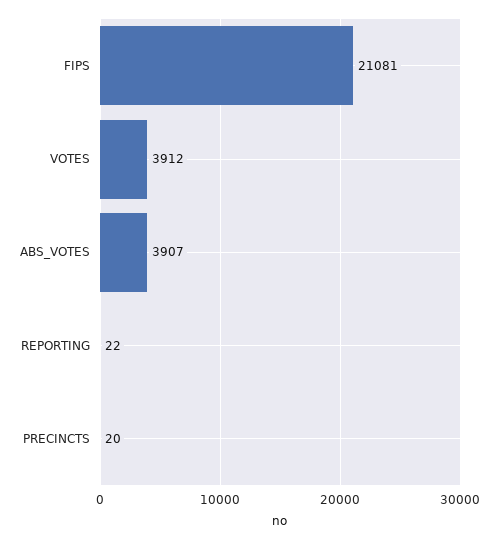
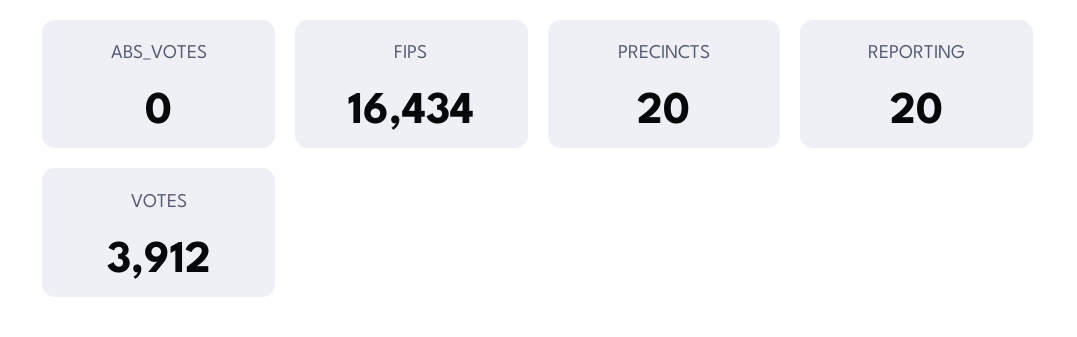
FIPS: 21081 -> 16434
ABS_VOTES: 3907 -> 0
REPORTING: 22 -> 20

